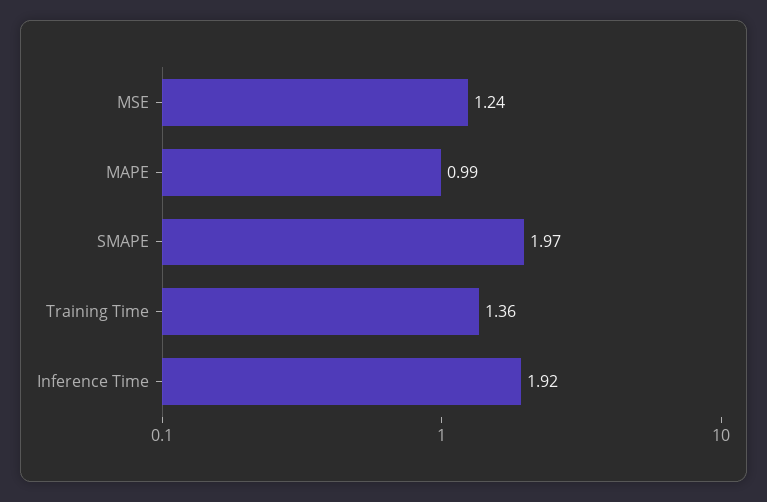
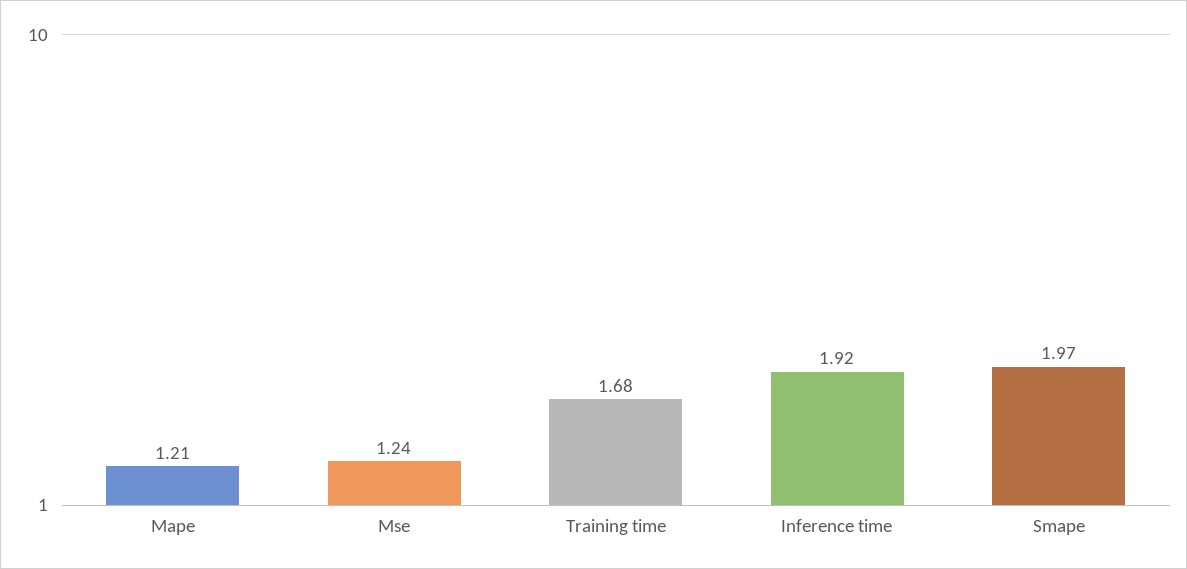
MAPE: 0.99 -> 1.21
Training Time: 1.36 -> 1.68

